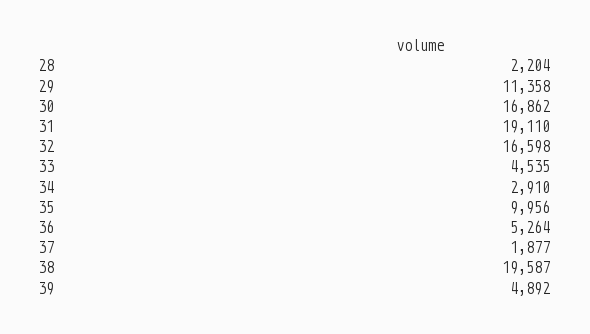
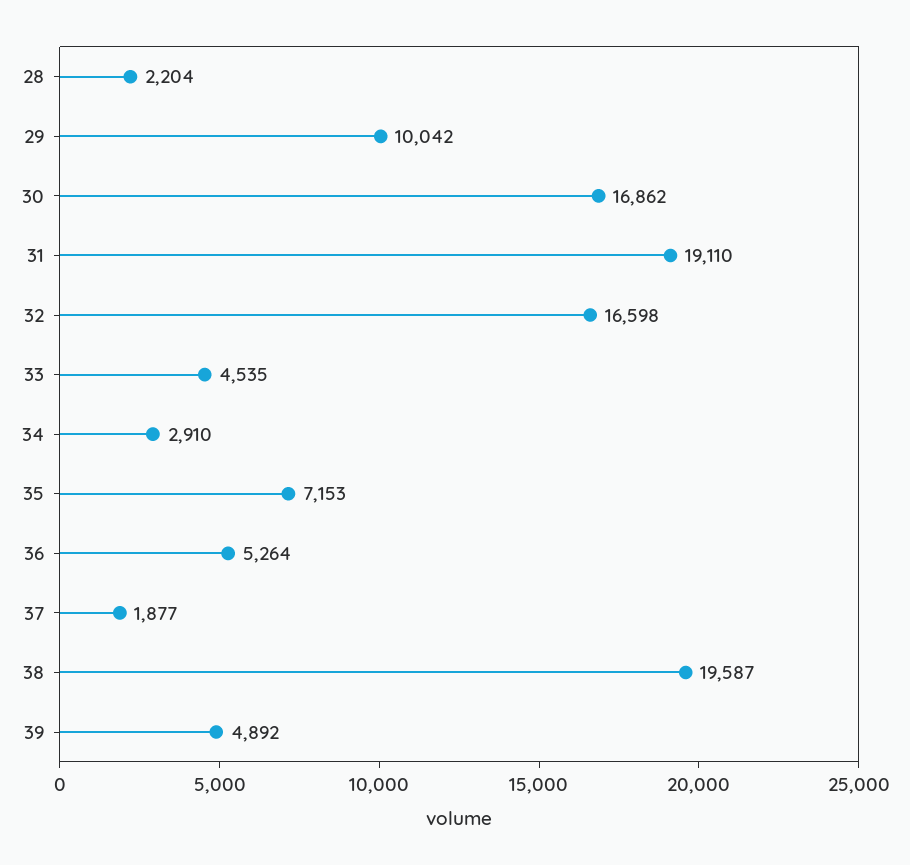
29: 11358 -> 10042
35: 9956 -> 7153

